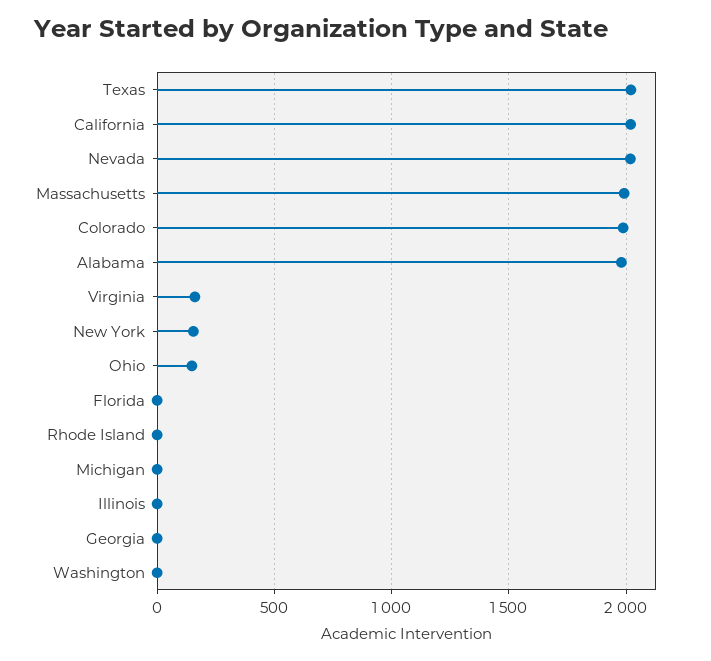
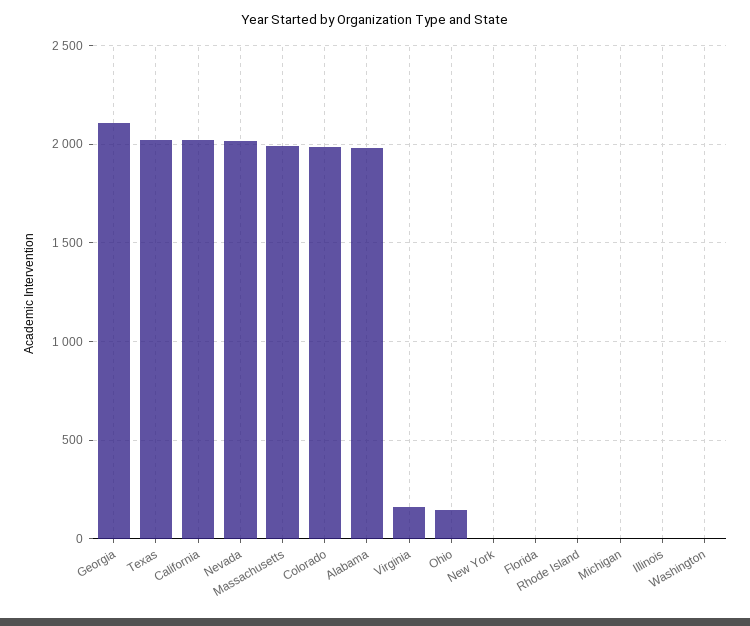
New York: 150 -> 0
Georgia: 0 -> 2100

